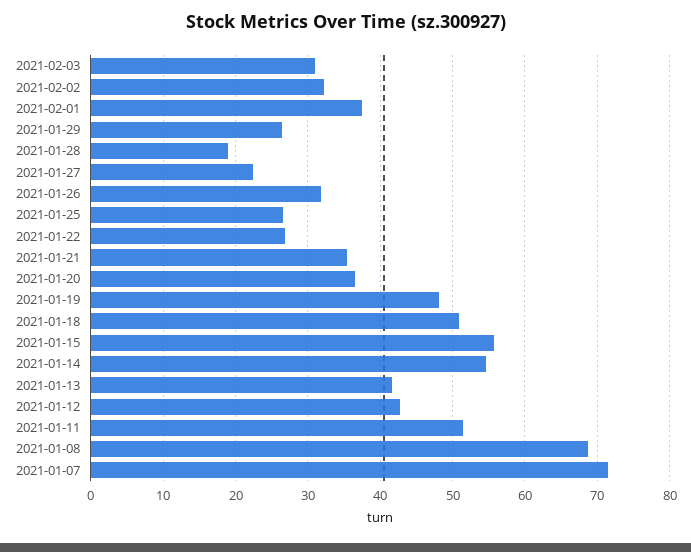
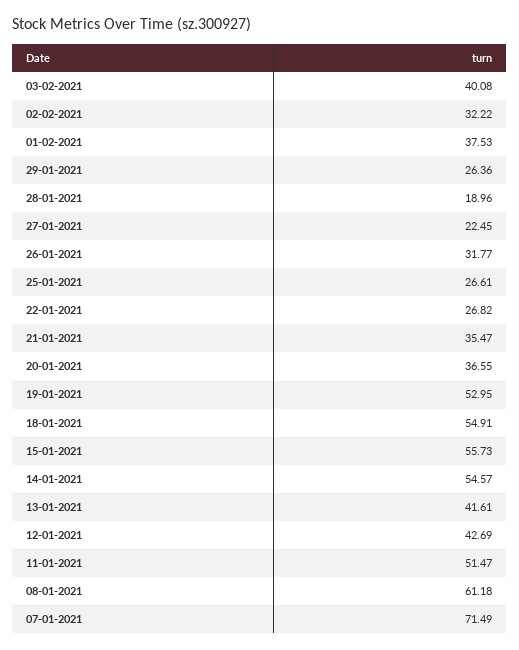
2021-02-03: 31 -> 40.08
2021-01-19: 48 -> 52.95
2021-01-18: 51 -> 54.91
2021-01-08: 69 -> 61.18

